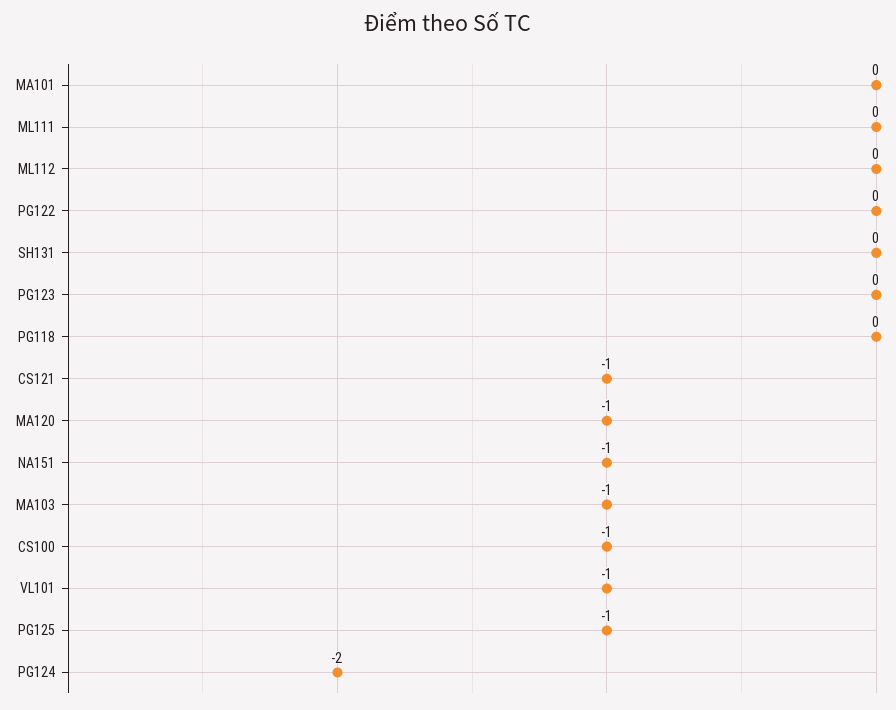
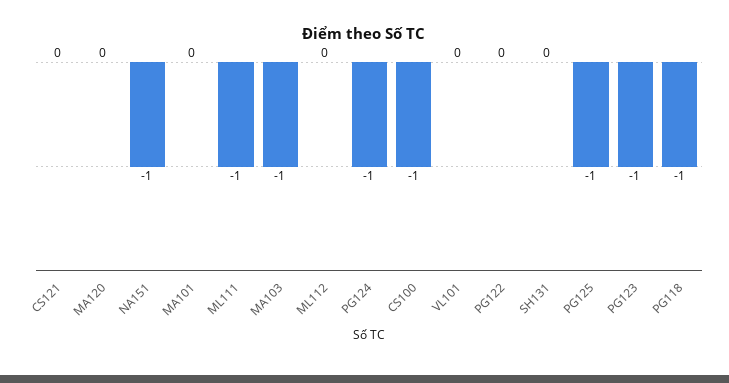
ML111: 0 -> -1
PG123: 0 -> -1
PG118: 0 -> -1
CS121: -1 -> 0
MA120: -1 -> 0
VL101: -1 -> 0
PG124: -2 -> -1

